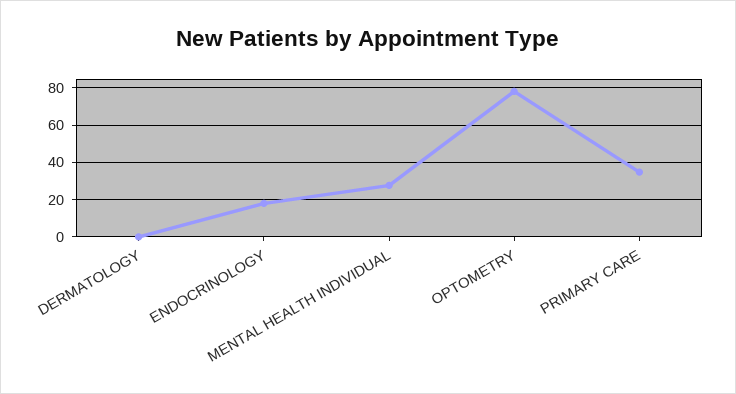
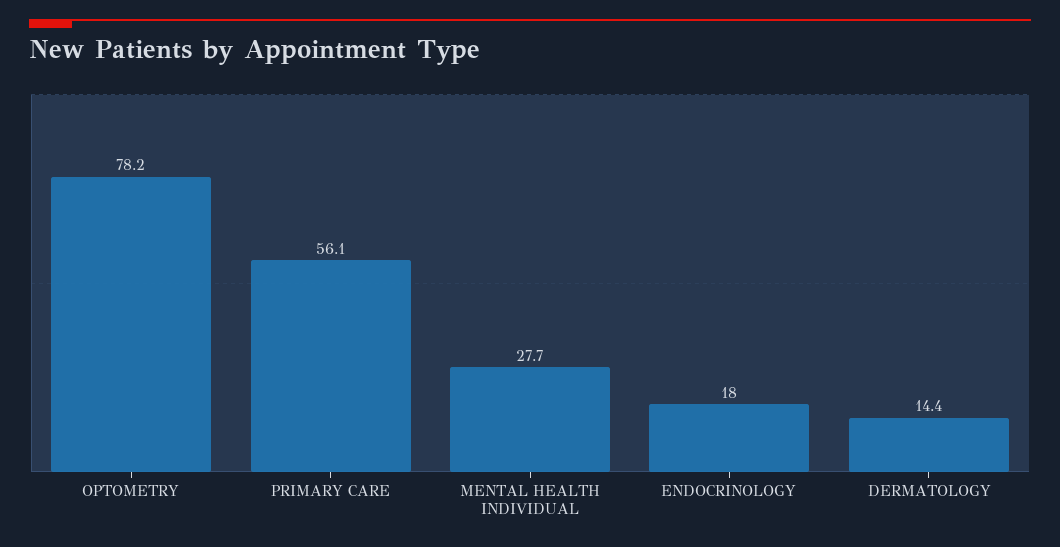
DERMATOLOGY: 0 -> 14.4
PRIMARY CARE: 35 -> 56.1

